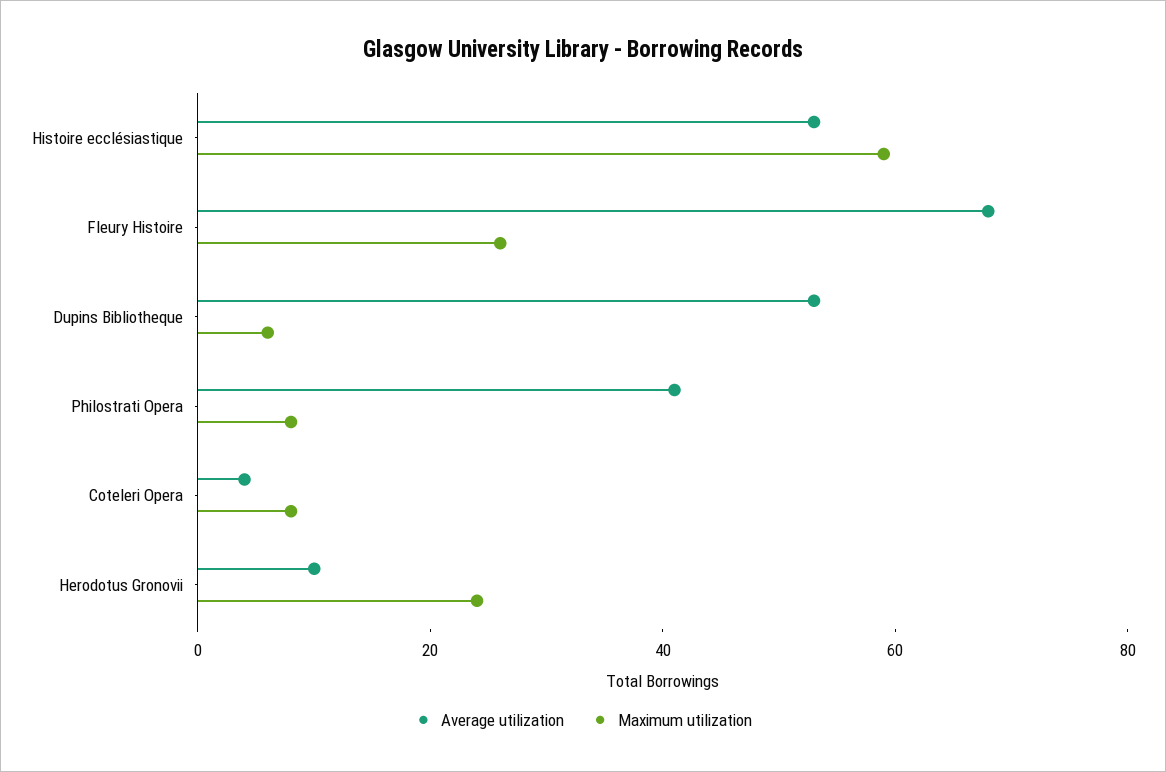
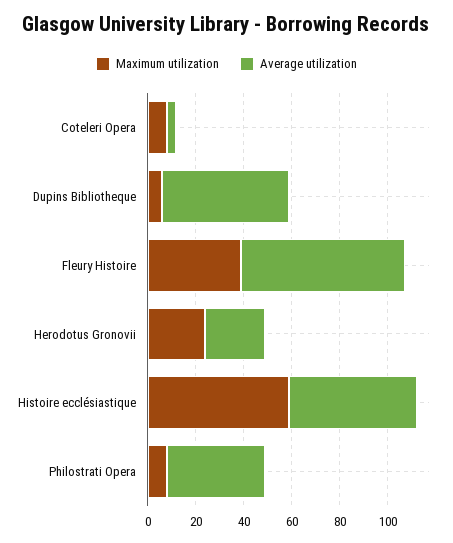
Maximum utilization, Fleury Histoire: 25 -> 40
Average utilization, Herodotus Gronovii: 10 -> 25

